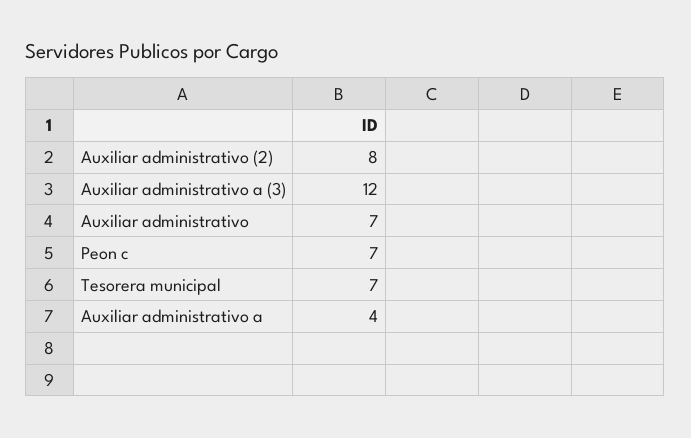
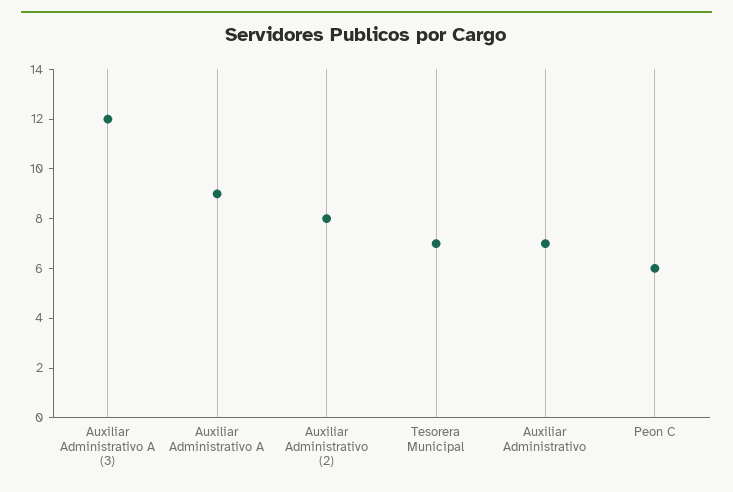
Peon c: 7 -> 6
Auxiliar administrativo a: 4 -> 9

